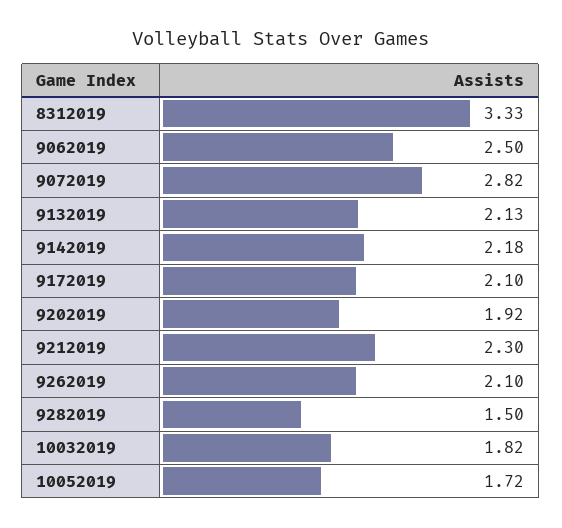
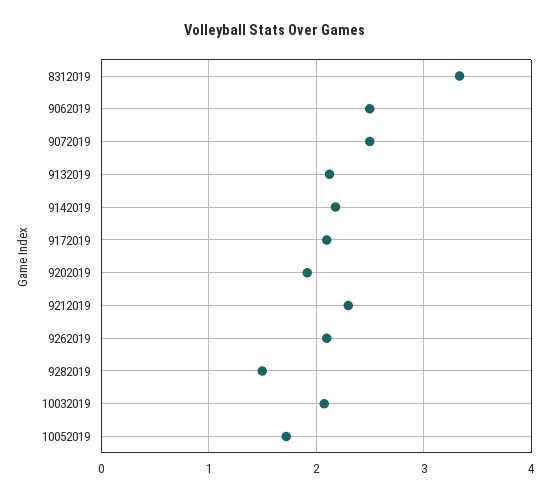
9072019: 2.82 -> 2.5
10032019: 1.82 -> 2.1

